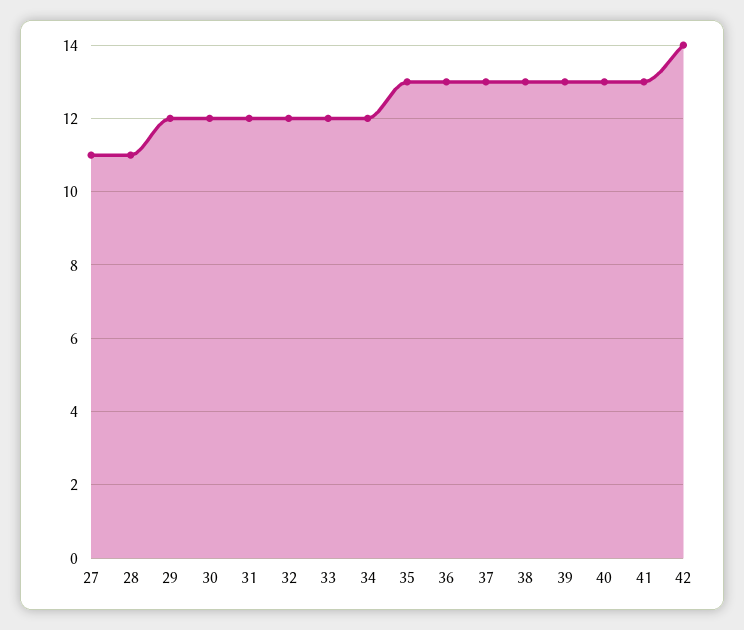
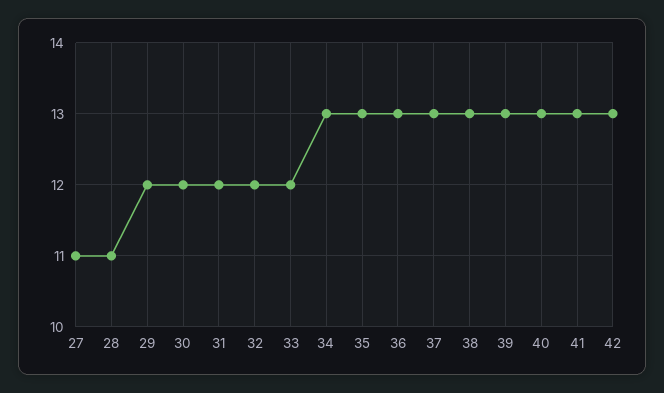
34: 12 -> 13
42: 14 -> 13

